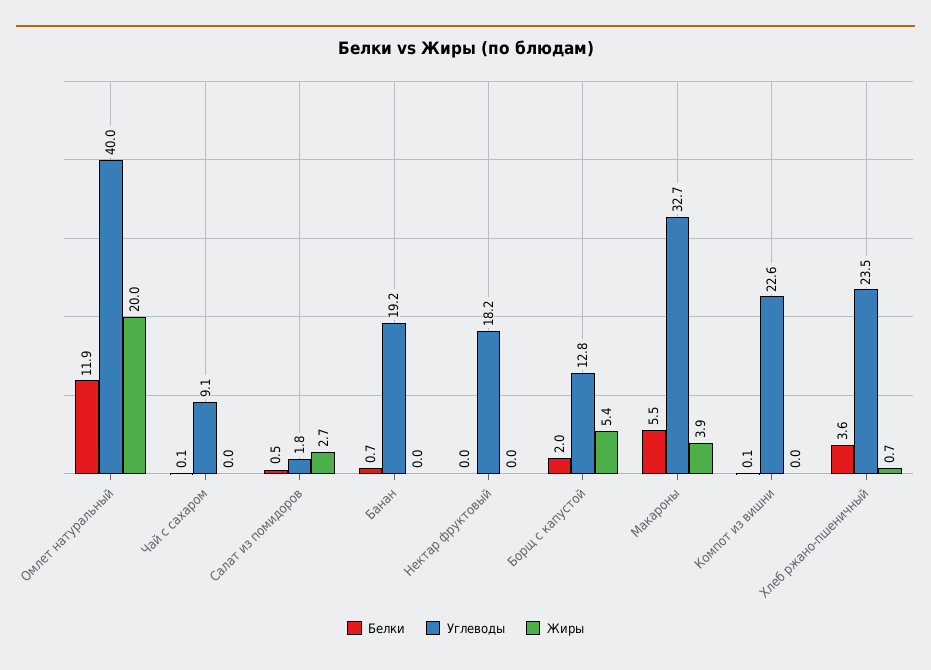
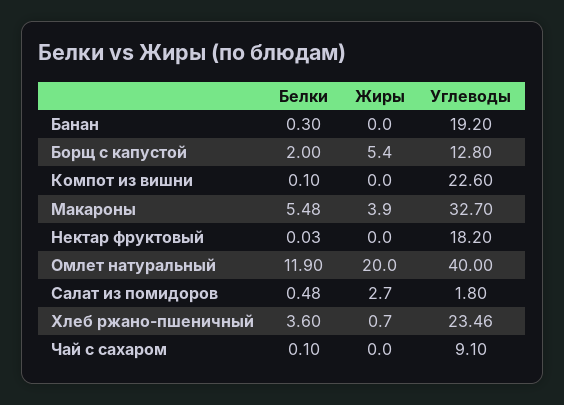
Белки, Банан: 0.7 -> 0.3

